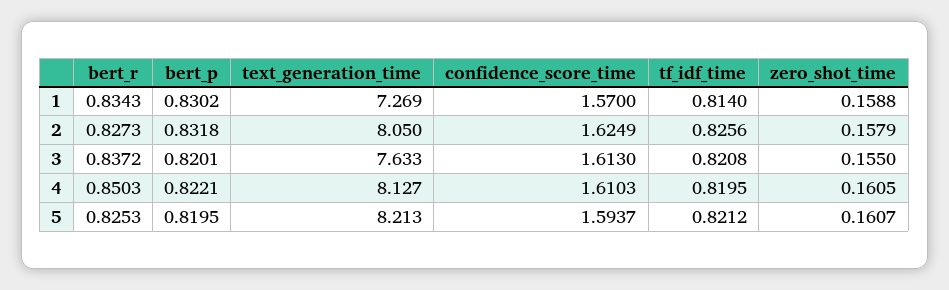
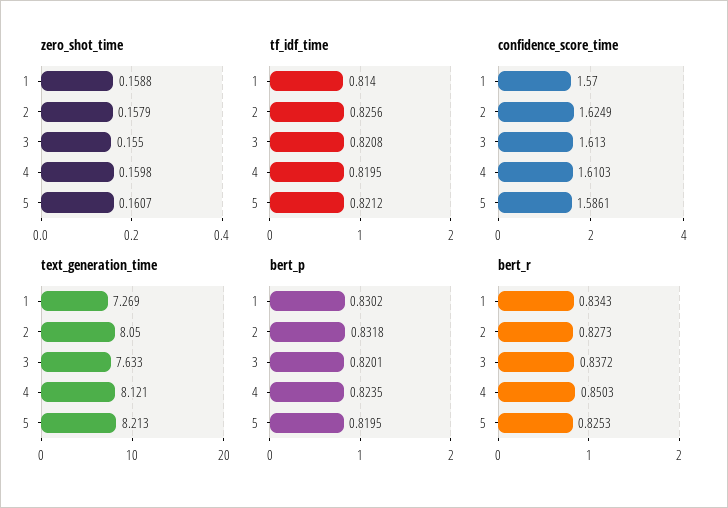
bert_p, 4: 0.8221 -> 0.8235
text_generation_time, 4: 8.127 -> 8.121
zero_shot_time, 4: 0.1605 -> 0.1598
confidence_score_time, 5: 1.5937 -> 1.5861

